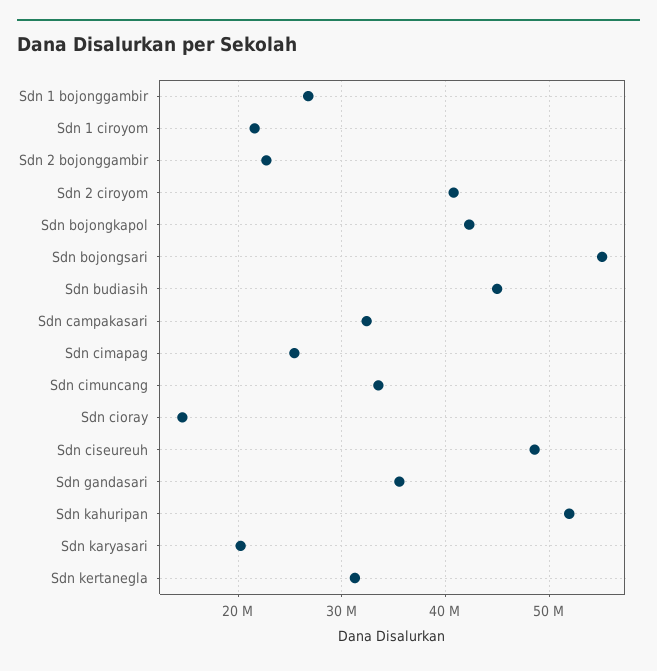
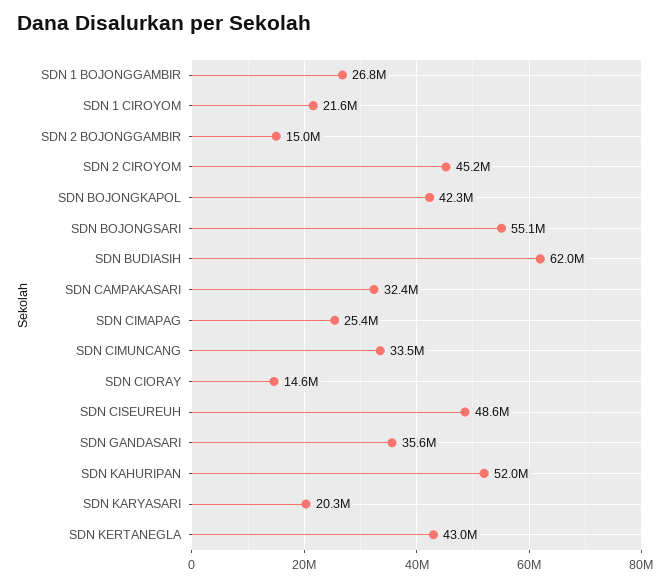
Sdn 2 bojonggambir: 23000000 -> 15000000
Sdn 2 ciroyom: 41000000 -> 45200000
Sdn budiasih: 45000000 -> 62000000
Sdn kertanegla: 31000000 -> 43000000

